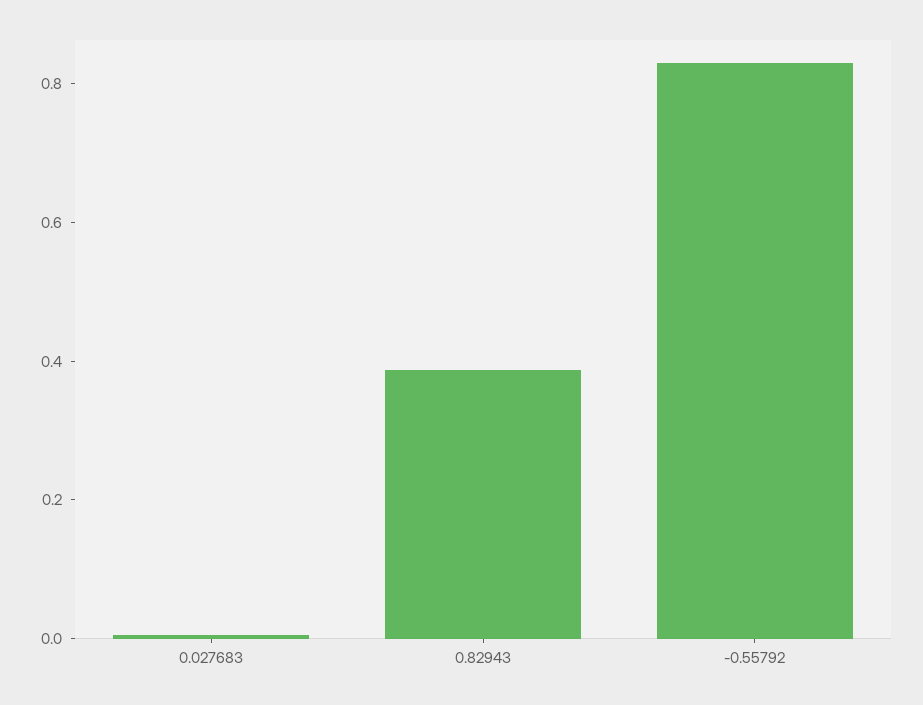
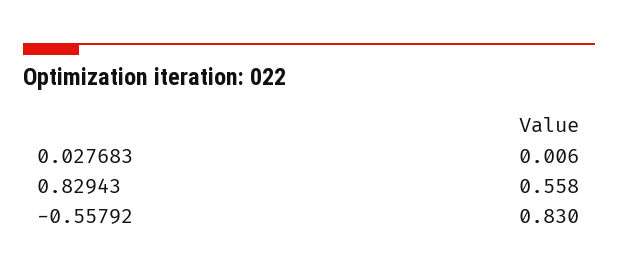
0.82943: 0.4 -> 0.558

